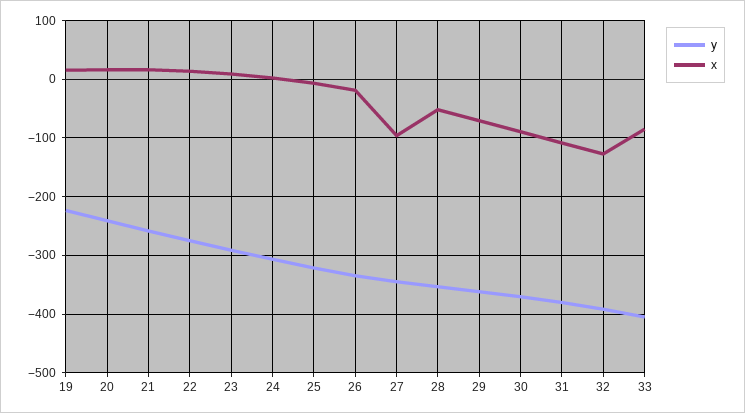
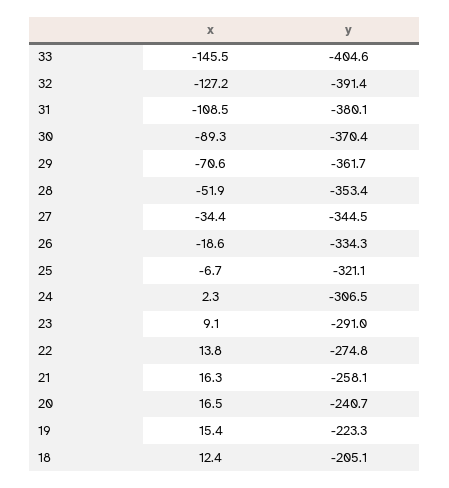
x, 27: -100 -> -34.4
x, 33: -80 -> -145.5
x, 18: none -> 12.4
y, 18: none -> -205.1

